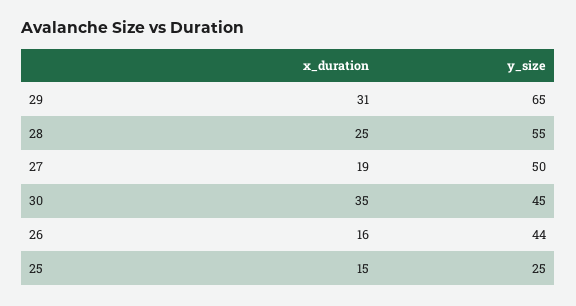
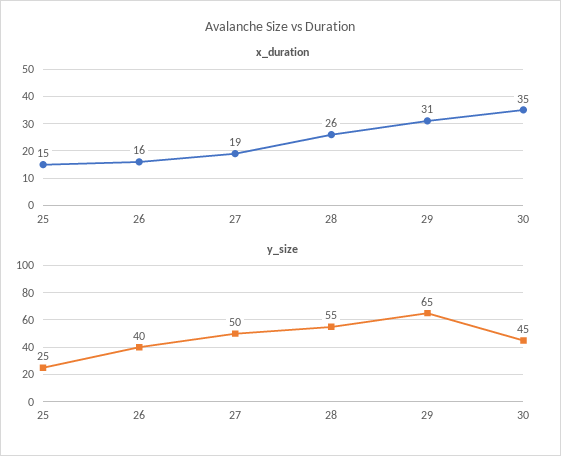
x_duration, 28: 25 -> 26
y_size, 26: 44 -> 40

